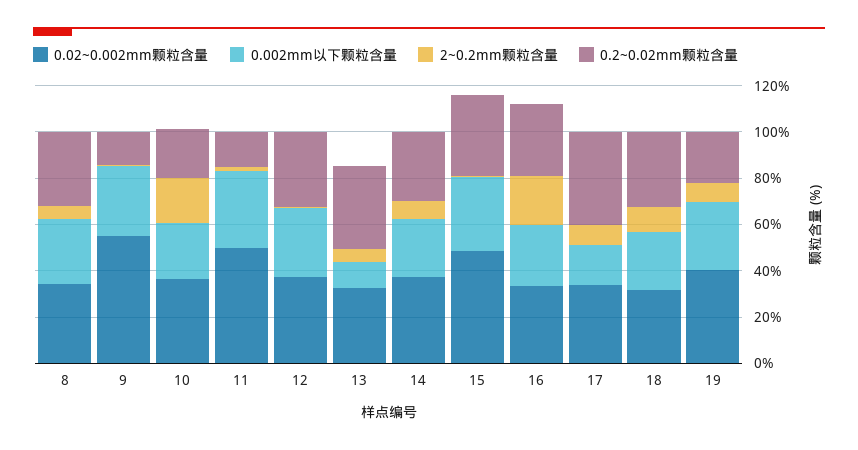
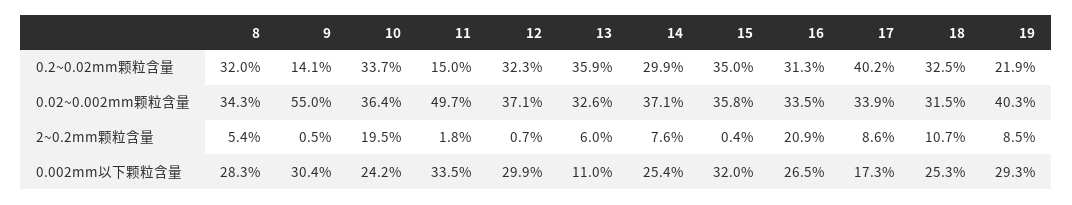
0.2~0.02mm颗粒含量, 10: 20 -> 33.7
0.02~0.002mm颗粒含量, 15: 50 -> 35.8

